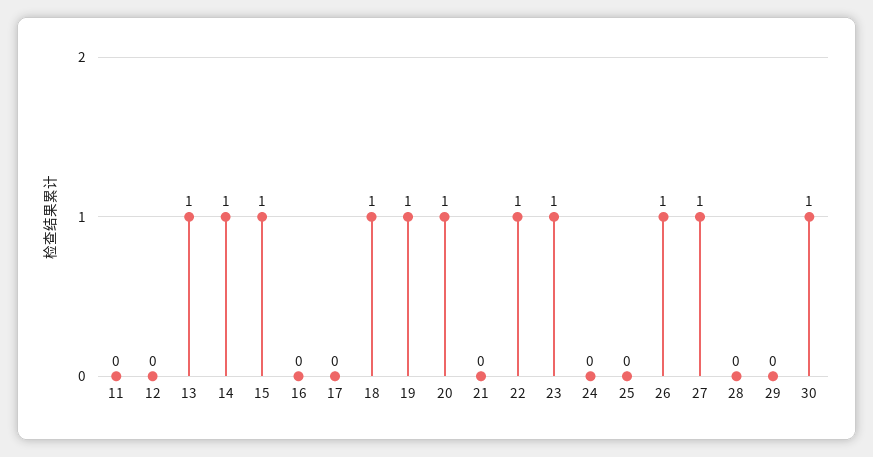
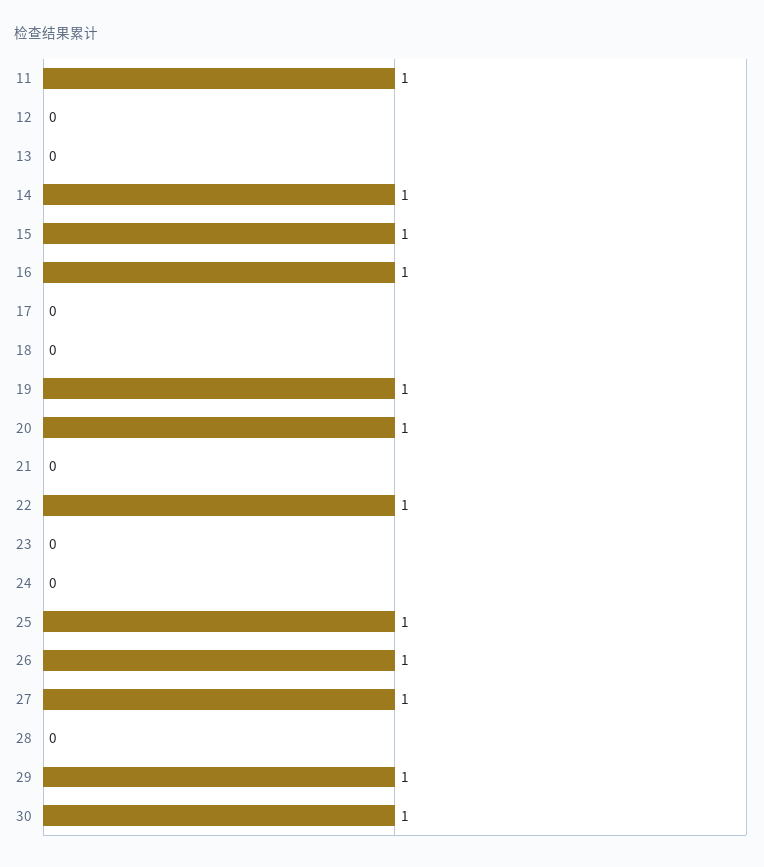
11: 0 -> 1
13: 1 -> 0
16: 0 -> 1
18: 1 -> 0
23: 1 -> 0
25: 0 -> 1
29: 0 -> 1

